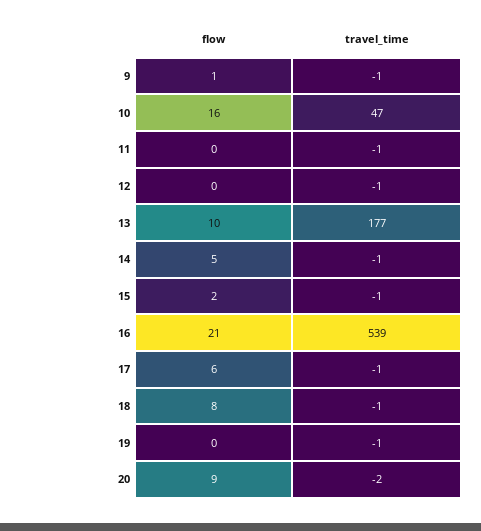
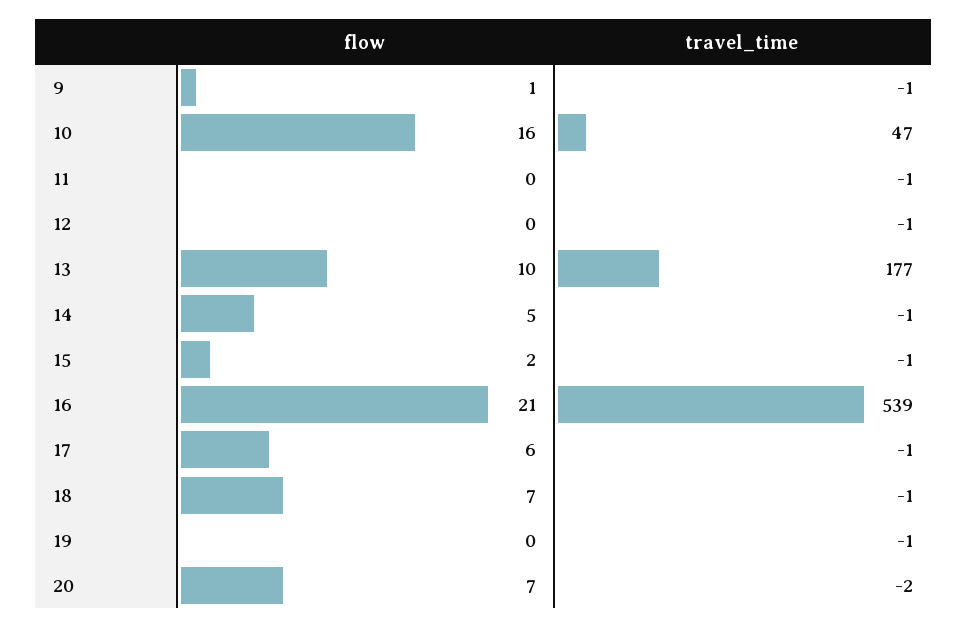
flow, 18: 8 -> 7
flow, 20: 9 -> 7

